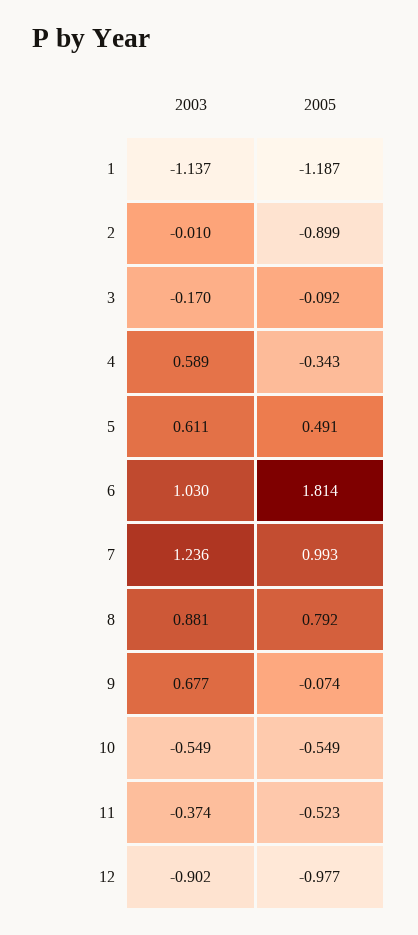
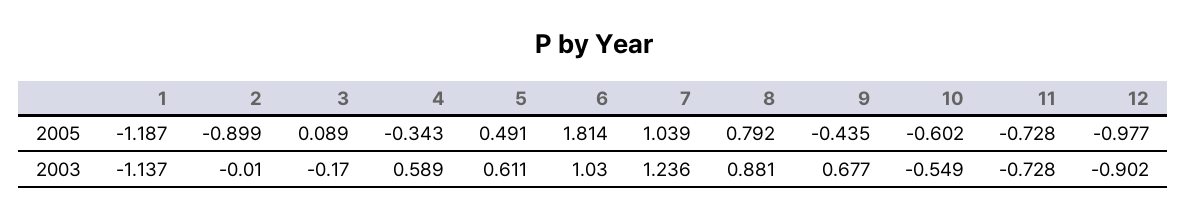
2005, 3: -0.092 -> 0.089
2005, 7: 0.993 -> 1.039
2005, 9: -0.074 -> -0.435
2005, 10: -0.549 -> -0.602
2003, 11: -0.374 -> -0.728
2005, 11: -0.523 -> -0.728

